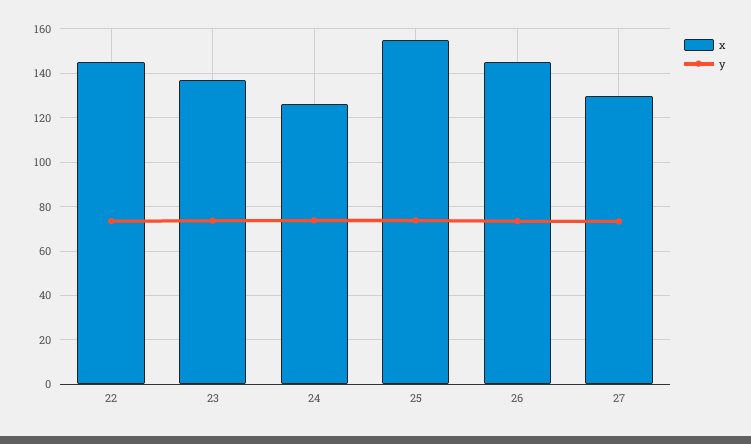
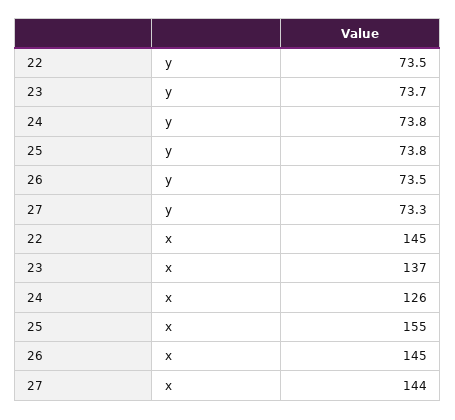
x, 27: 130 -> 144

